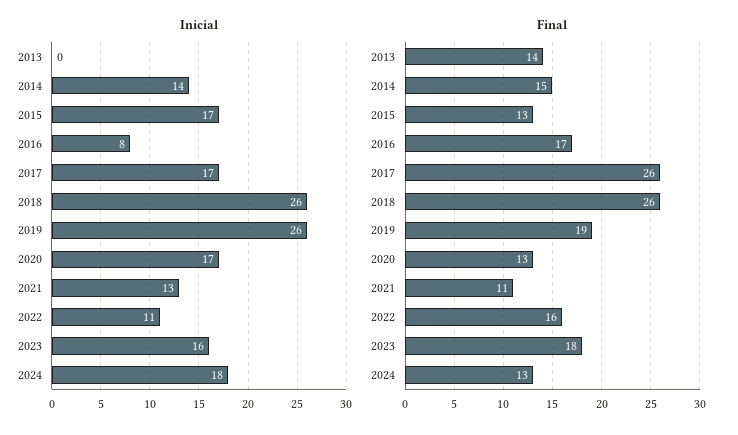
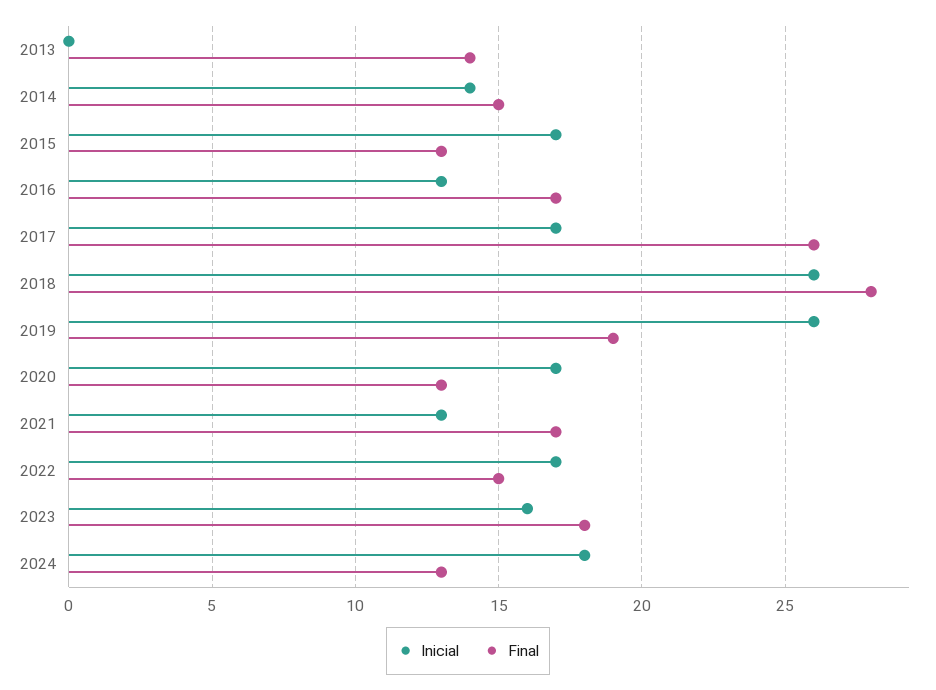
Inicial, 2016: 8 -> 13
Inicial, 2022: 11 -> 17
Final, 2018: 26 -> 28
Final, 2021: 11 -> 17
Final, 2022: 16 -> 15

